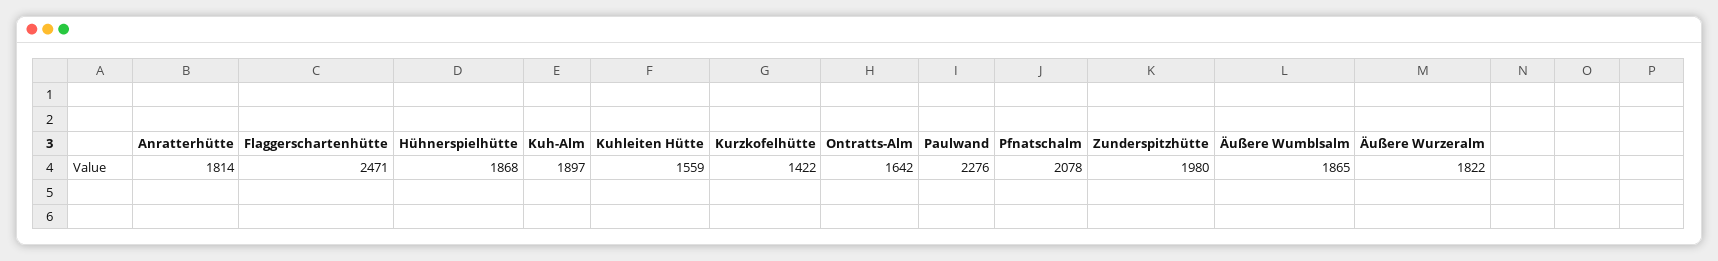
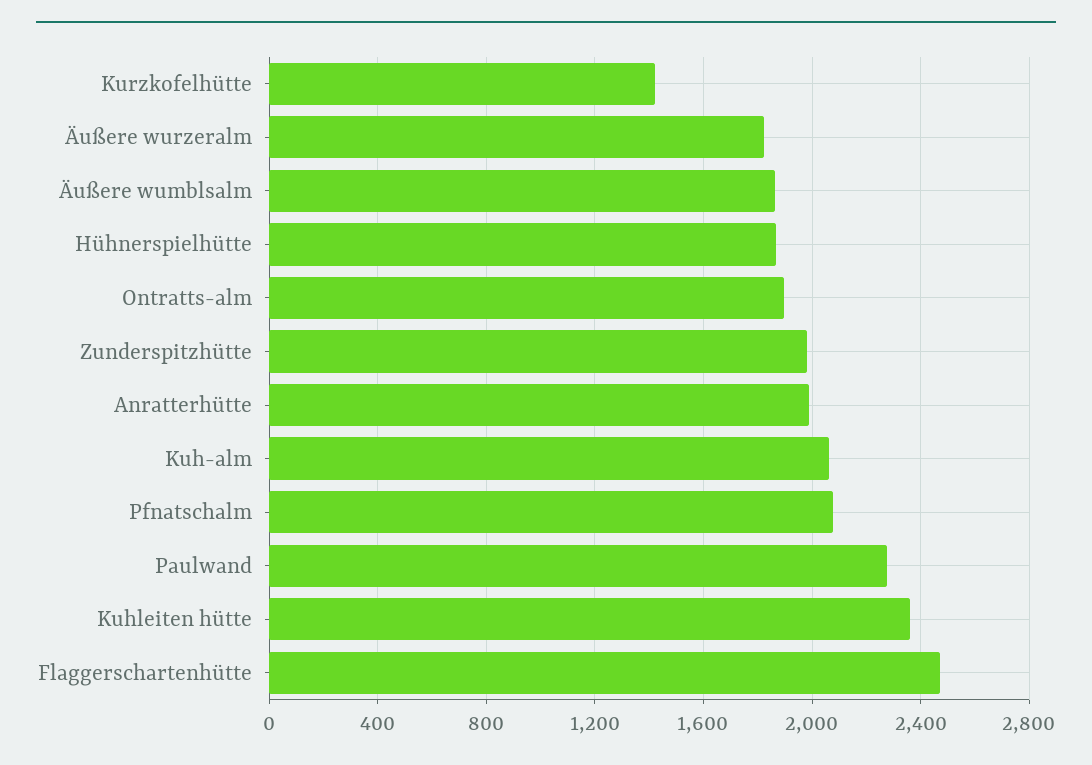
Anratterhütte: 1814 -> 2000
Kuh-Alm: 1897 -> 2050
Kuhleiten Hütte: 1559 -> 2350
Ontratts-Alm: 1642 -> 1900

